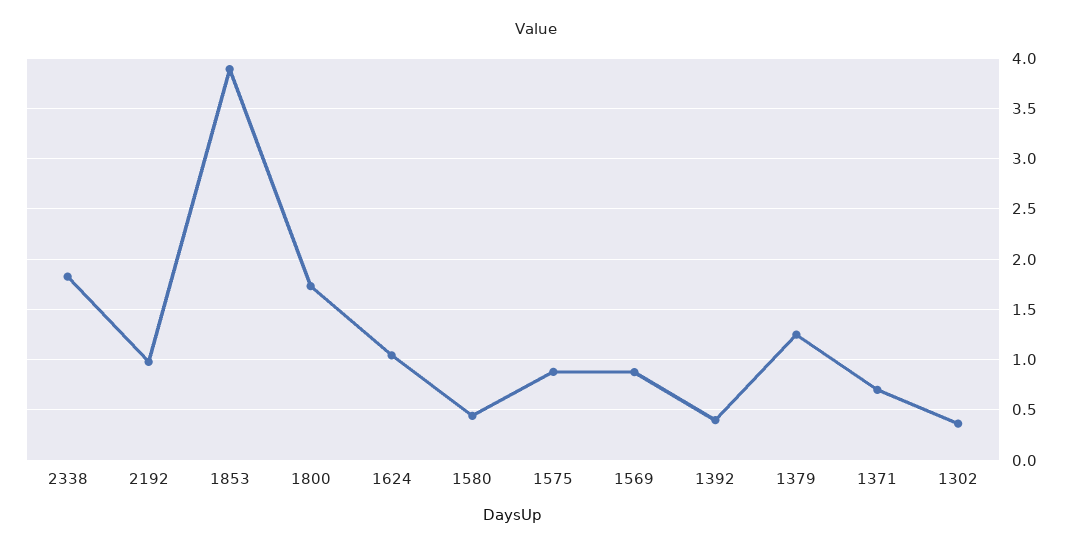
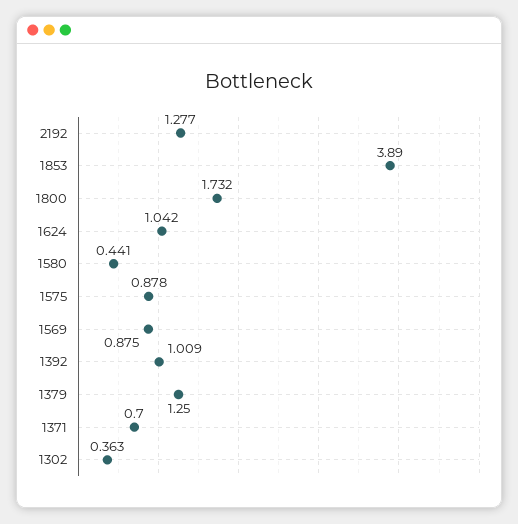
2338: 1.8 -> none
2192: 1 -> 1.277
1392: 0.4 -> 1.009

